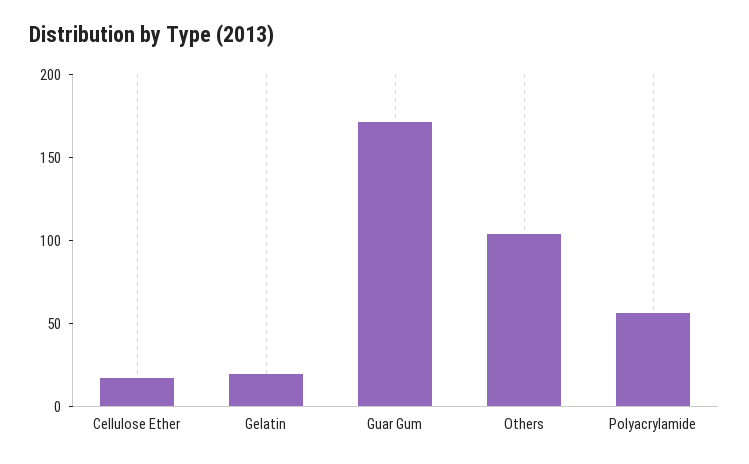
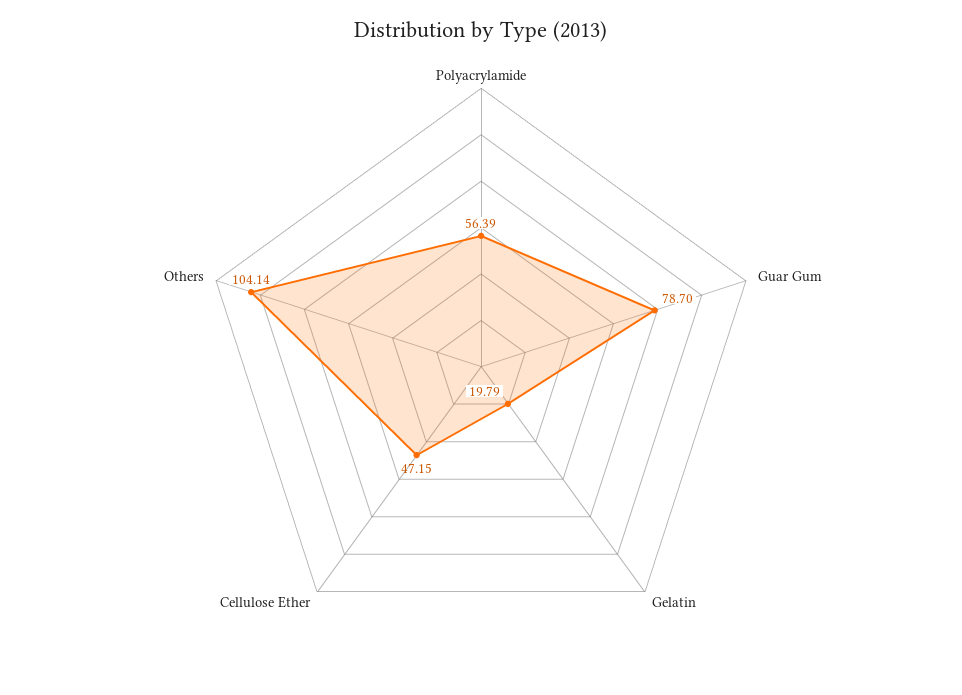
Cellulose Ether: 20 -> 47.15
Guar Gum: 170 -> 78.7

